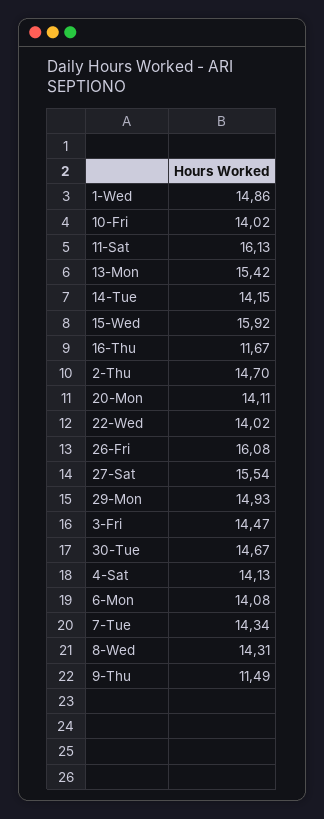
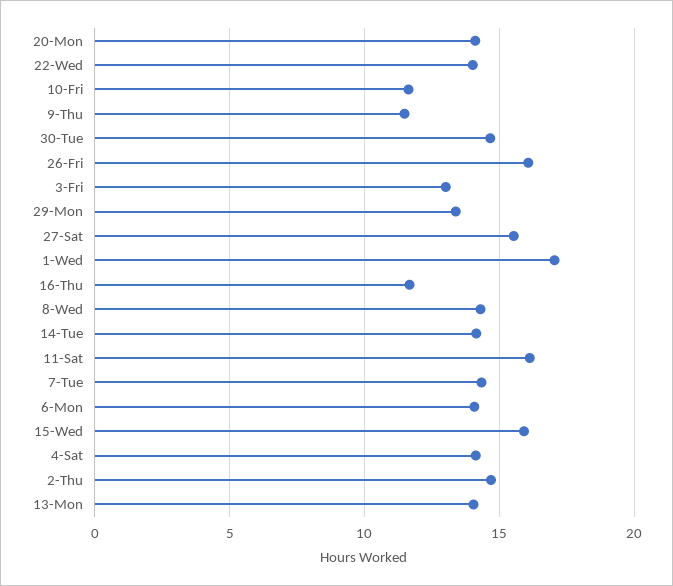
1-Wed: 14.86 -> 17
10-Fri: 14.02 -> 11.5
13-Mon: 15.42 -> 14
29-Mon: 14.93 -> 13.5
3-Fri: 14.47 -> 13

